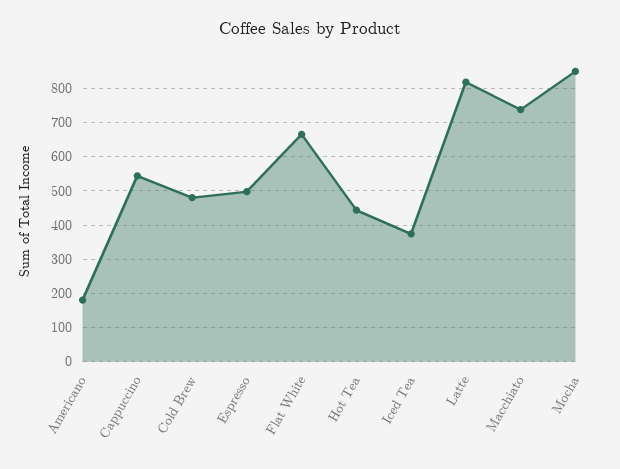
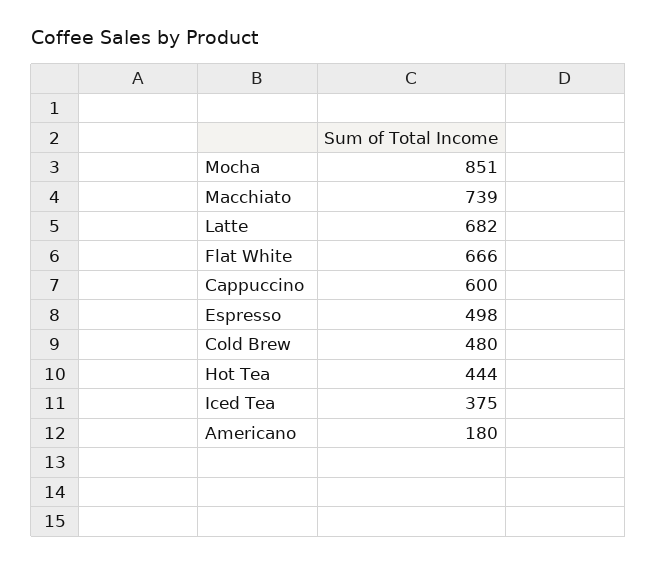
Cappuccino: 540 -> 600
Latte: 820 -> 682

